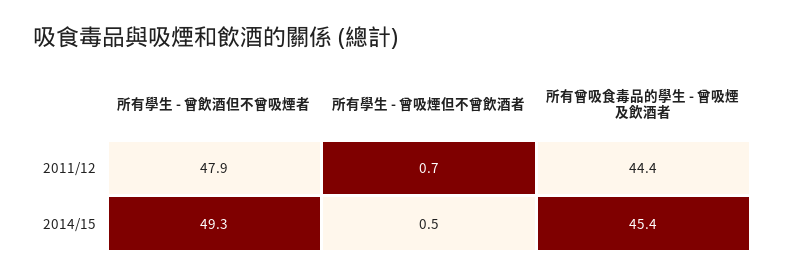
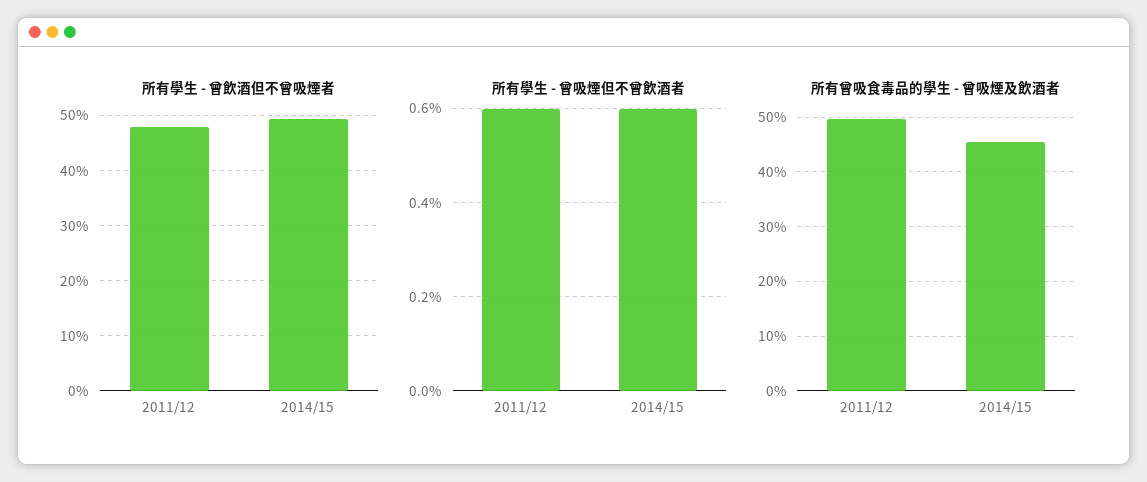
所有學生 - 曾吸煙但不曾飲酒者, 2011/12: 0.7 -> 0.6
所有曾吸食毒品的學生 - 曾吸煙及飲酒者, 2011/12: 44.4 -> 50
所有學生 - 曾吸煙但不曾飲酒者, 2014/15: 0.5 -> 0.6

